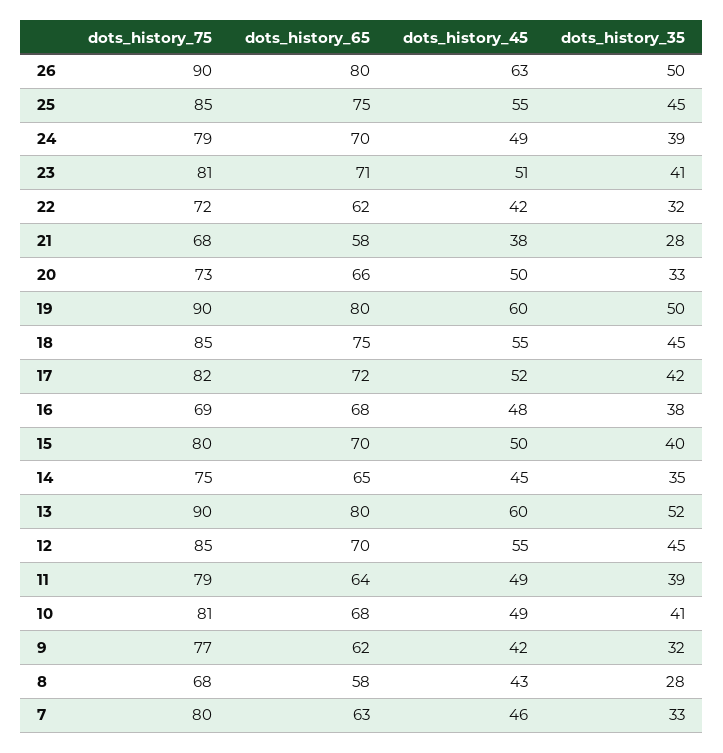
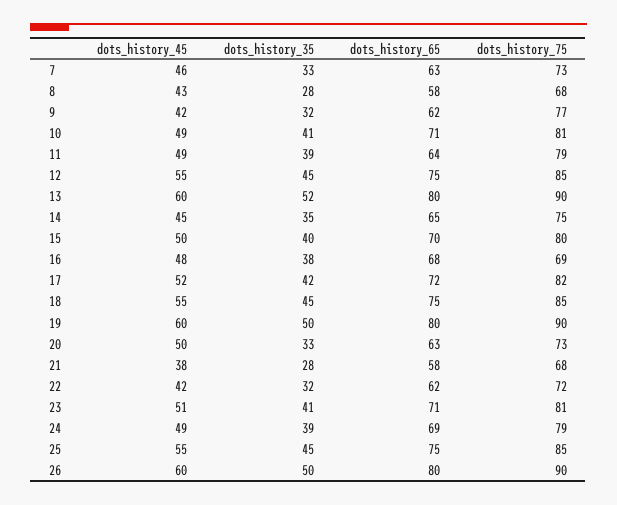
dots_history_45, 26: 63 -> 60
dots_history_65, 24: 70 -> 69
dots_history_65, 20: 66 -> 63
dots_history_65, 12: 70 -> 75
dots_history_65, 10: 68 -> 71
dots_history_75, 7: 80 -> 73

